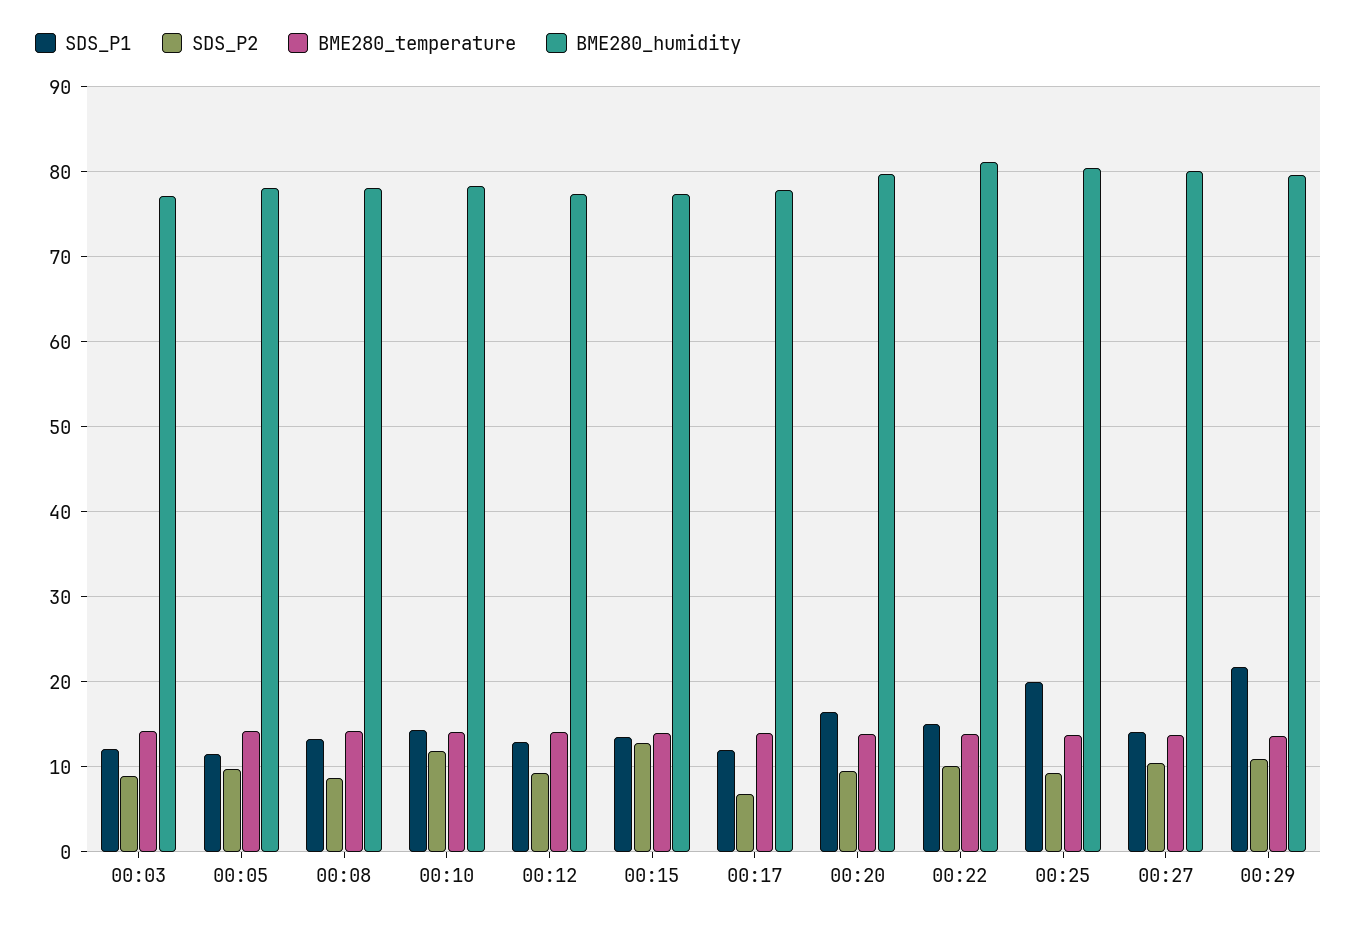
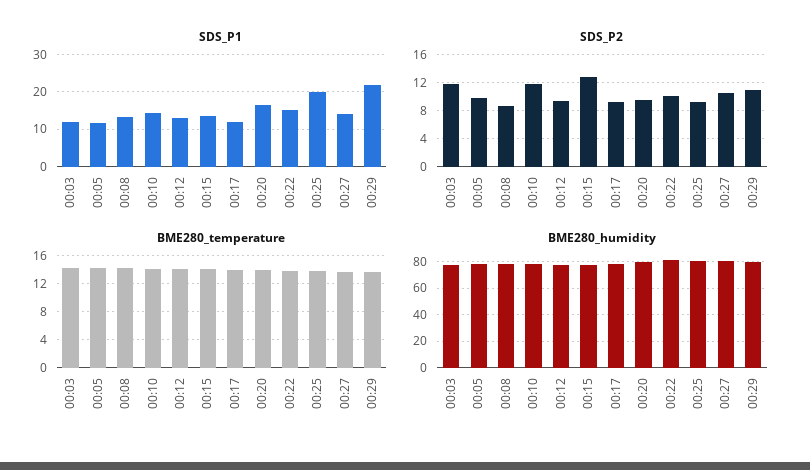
SDS_P2, 00:03: 9 -> 12
SDS_P2, 00:17: 7 -> 9

